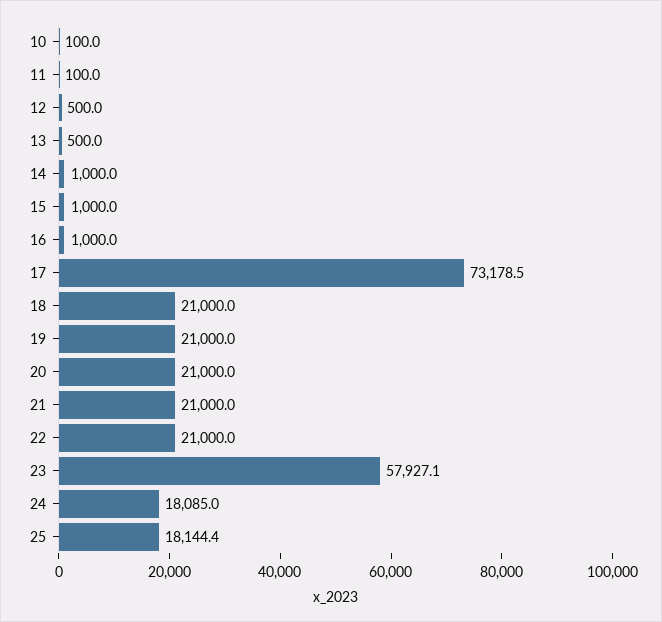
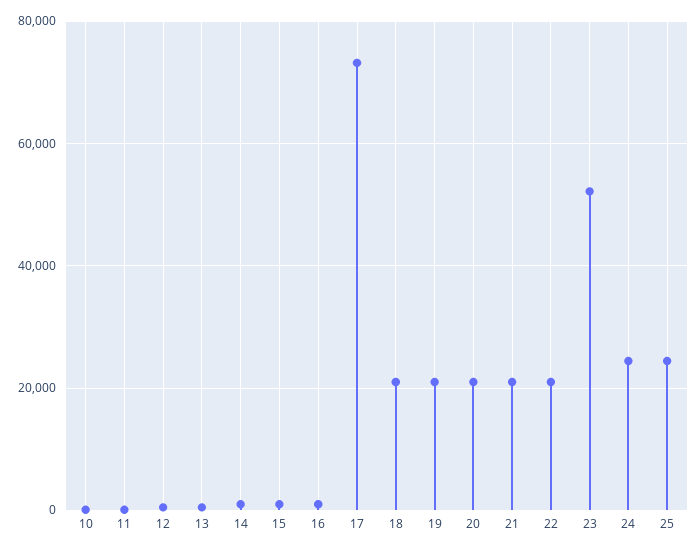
23: 57927.1 -> 52000
24: 18085 -> 24000
25: 18144.4 -> 24000

